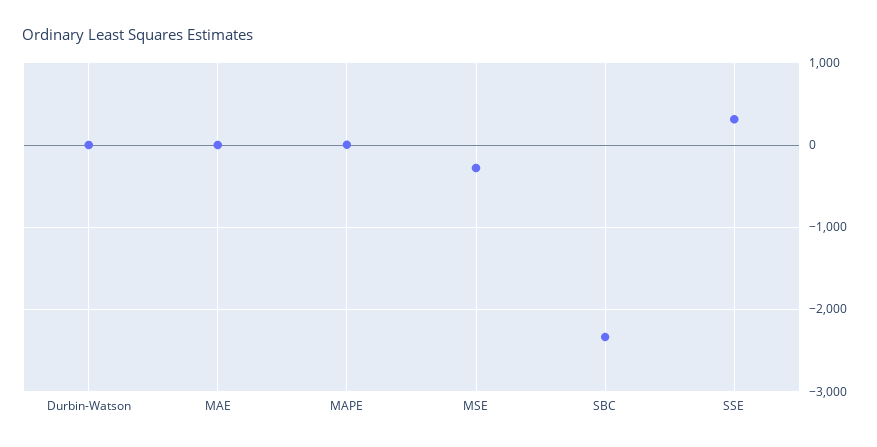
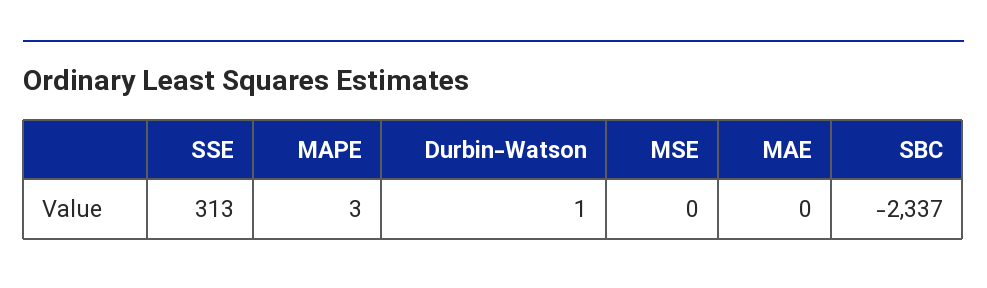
MSE: -300 -> 0

